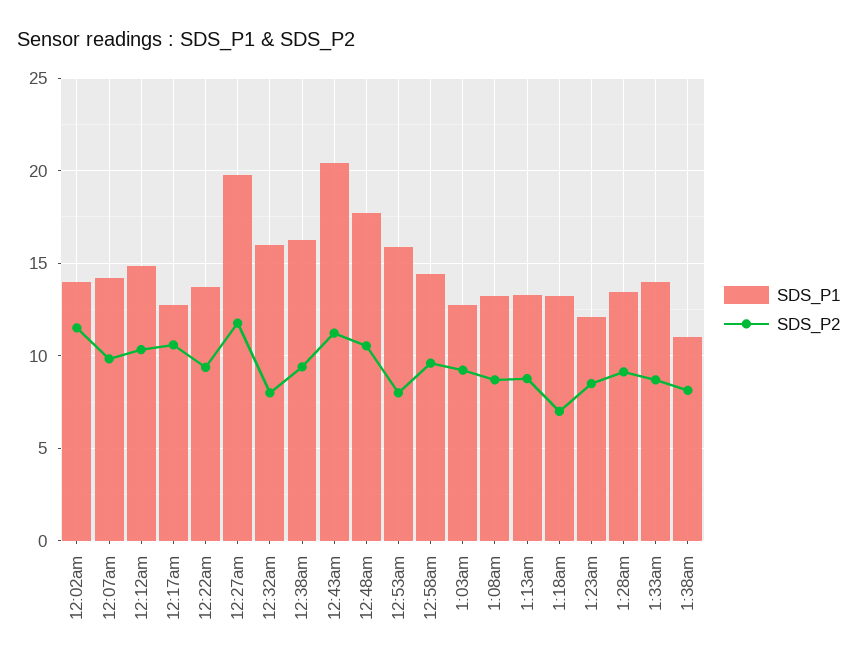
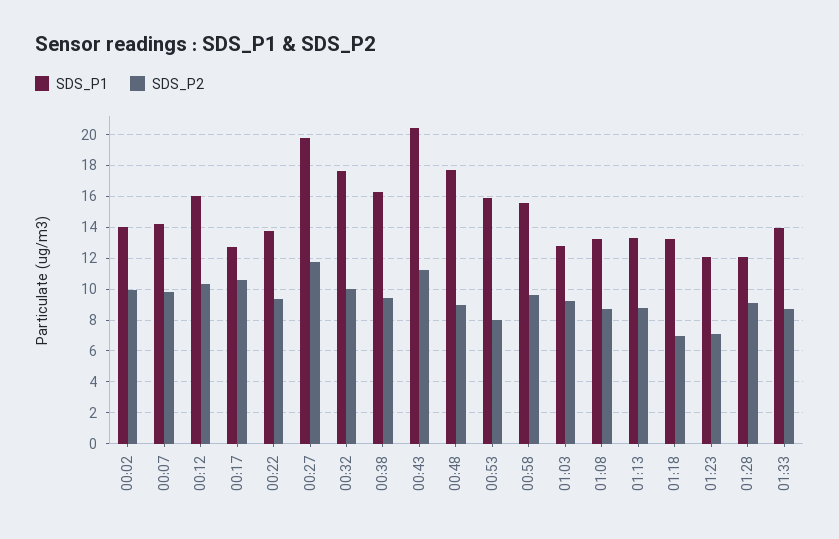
SDS_P2, 12:02am: 11.5 -> 10
SDS_P1, 12:12am: 15 -> 16
SDS_P1, 12:32am: 16 -> 17.5
SDS_P2, 12:32am: 8 -> 10
SDS_P2, 12:48am: 10.5 -> 9
SDS_P1, 12:58am: 14.5 -> 15.5
SDS_P2, 1:23am: 8.5 -> 7
SDS_P1, 1:28am: 13.5 -> 12
SDS_P1, 1:38am: 11 -> none
SDS_P2, 1:38am: 8 -> none

